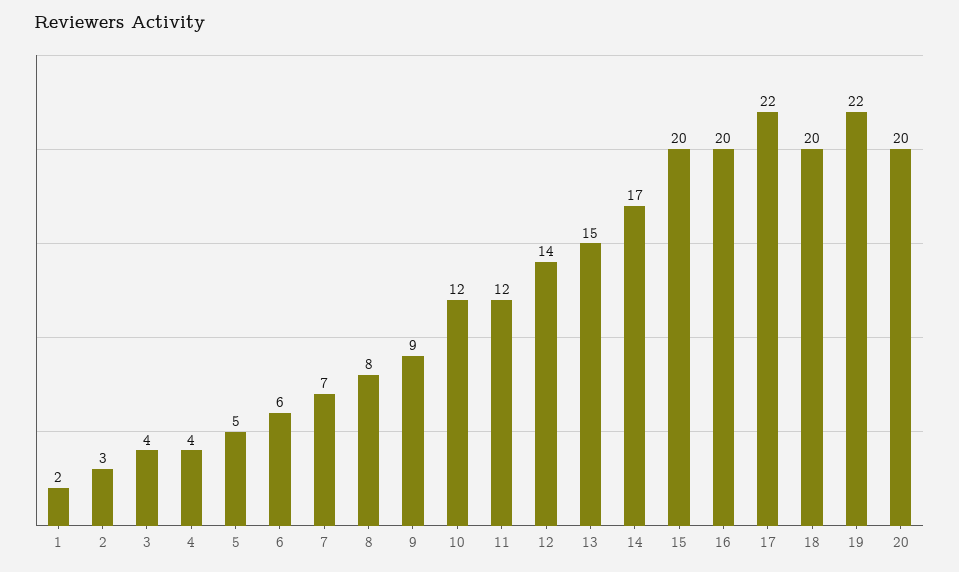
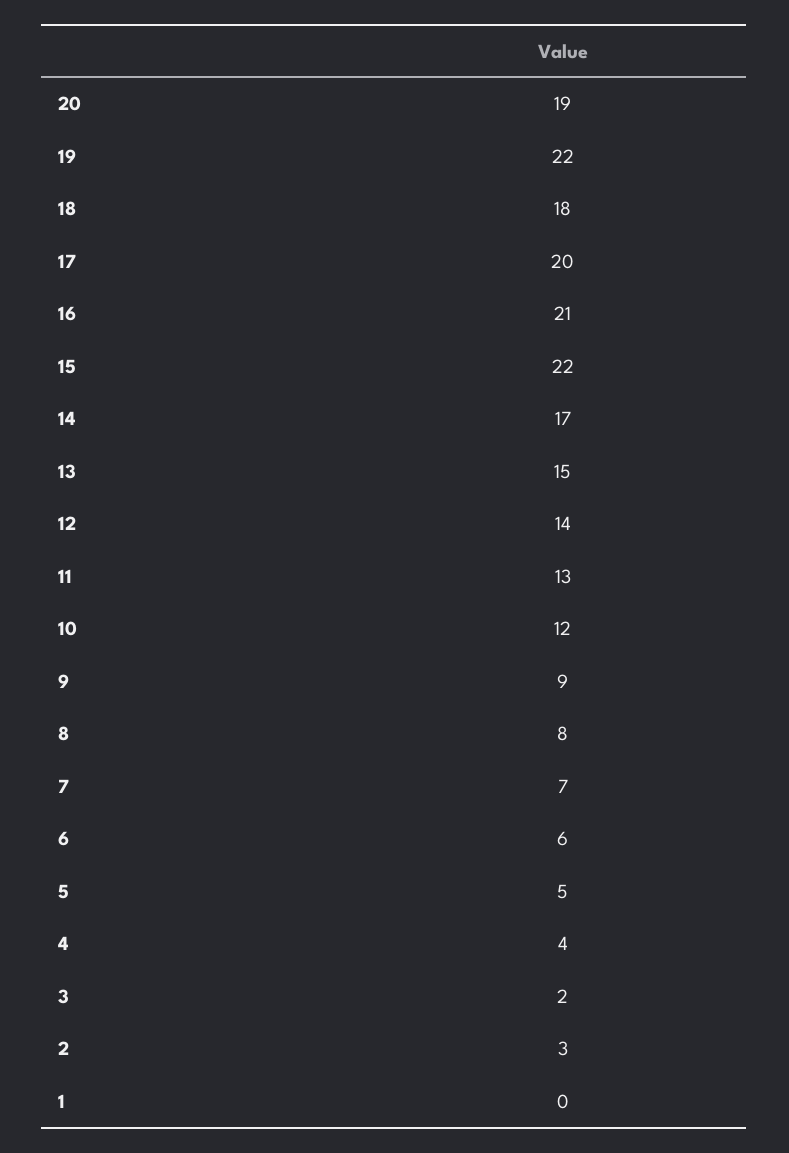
1: 2 -> 0
3: 4 -> 2
11: 12 -> 13
15: 20 -> 22
16: 20 -> 21
17: 22 -> 20
18: 20 -> 18
20: 20 -> 19

